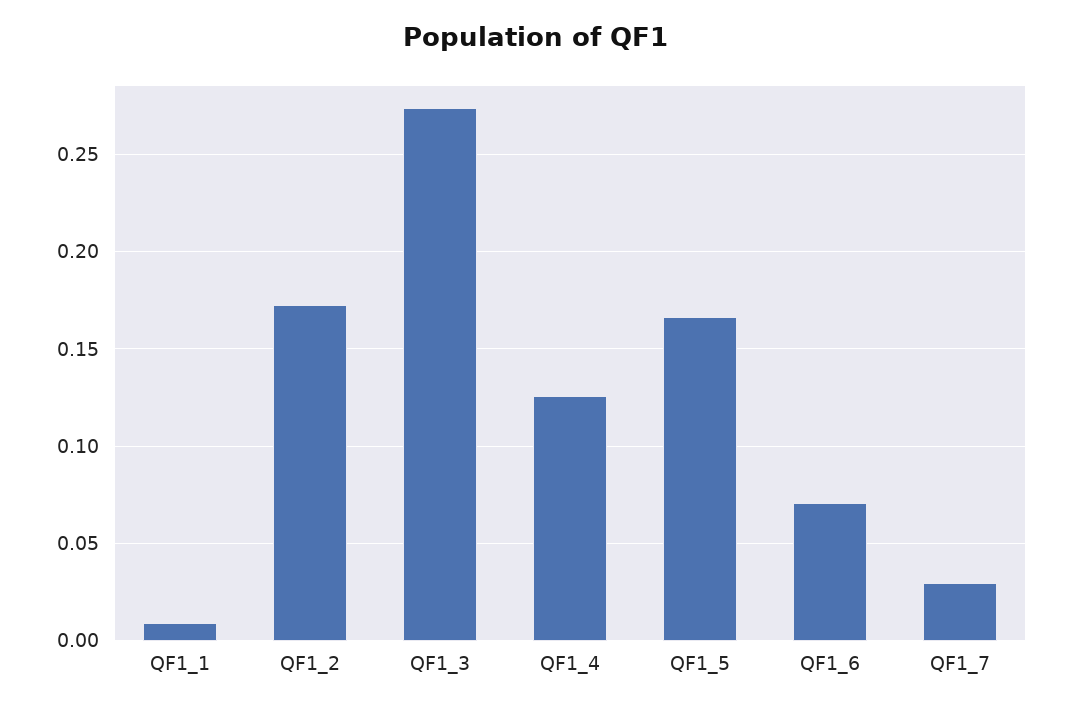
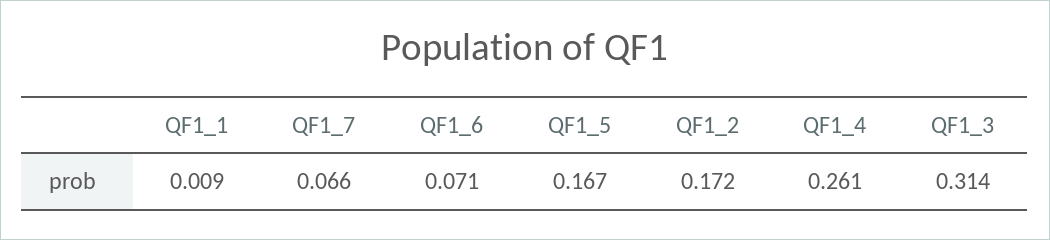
QF1_3: 0.275 -> 0.314
QF1_4: 0.125 -> 0.261
QF1_7: 0.03 -> 0.066

